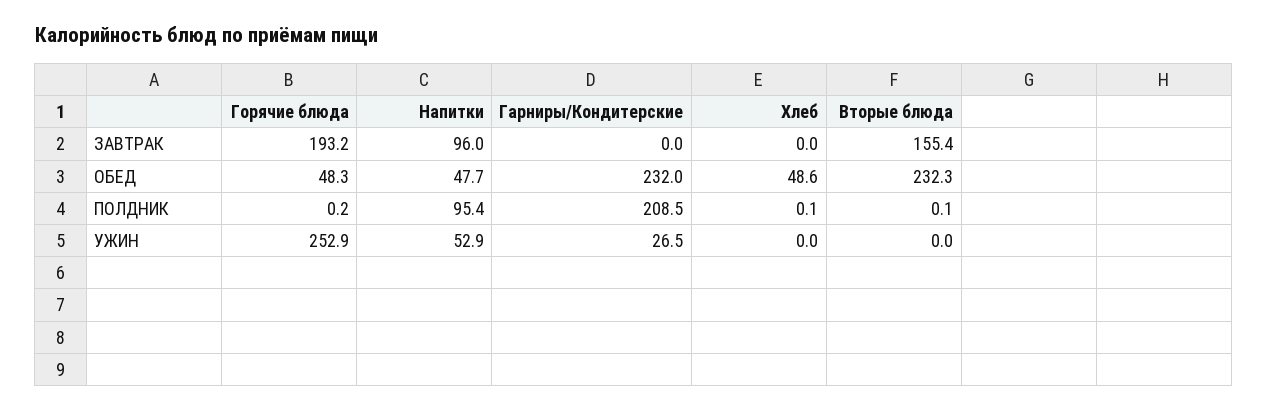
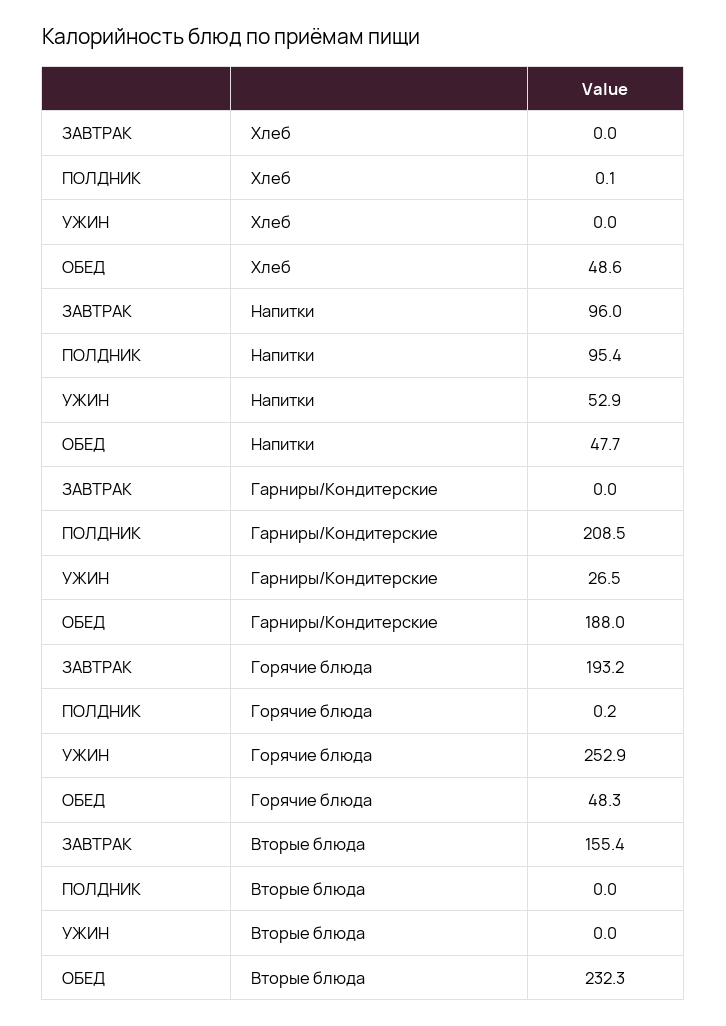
Гарниры/Кондитерские, ОБЕД: 232 -> 188
Вторые блюда, ПОЛДНИК: 0.1 -> 0

